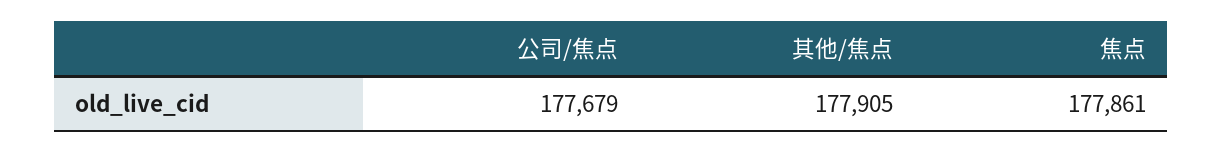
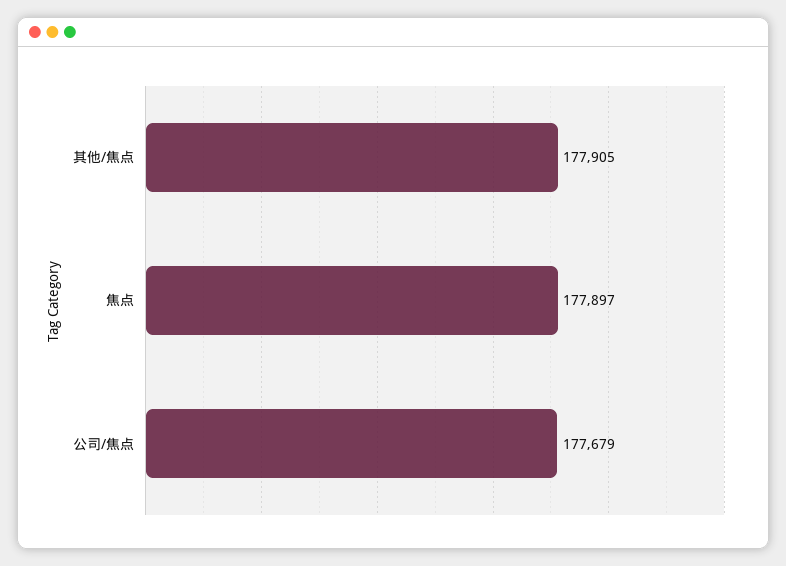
焦点: 177861 -> 177897

